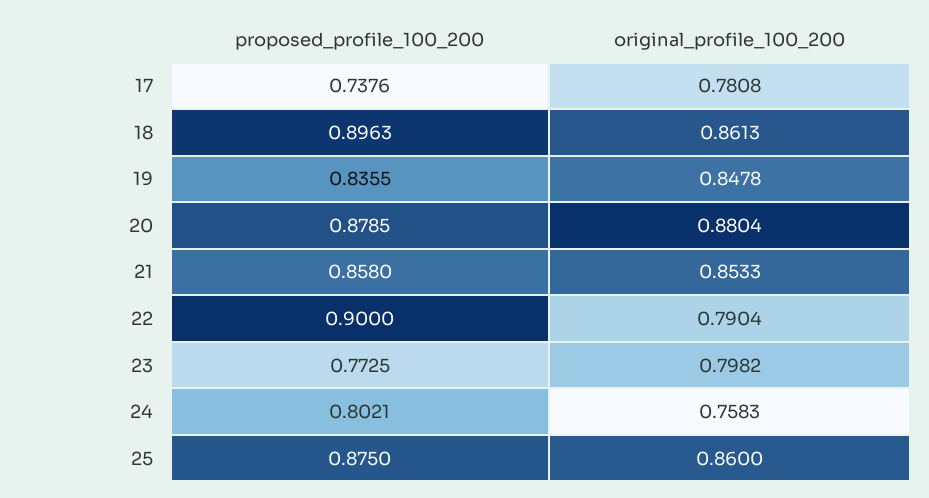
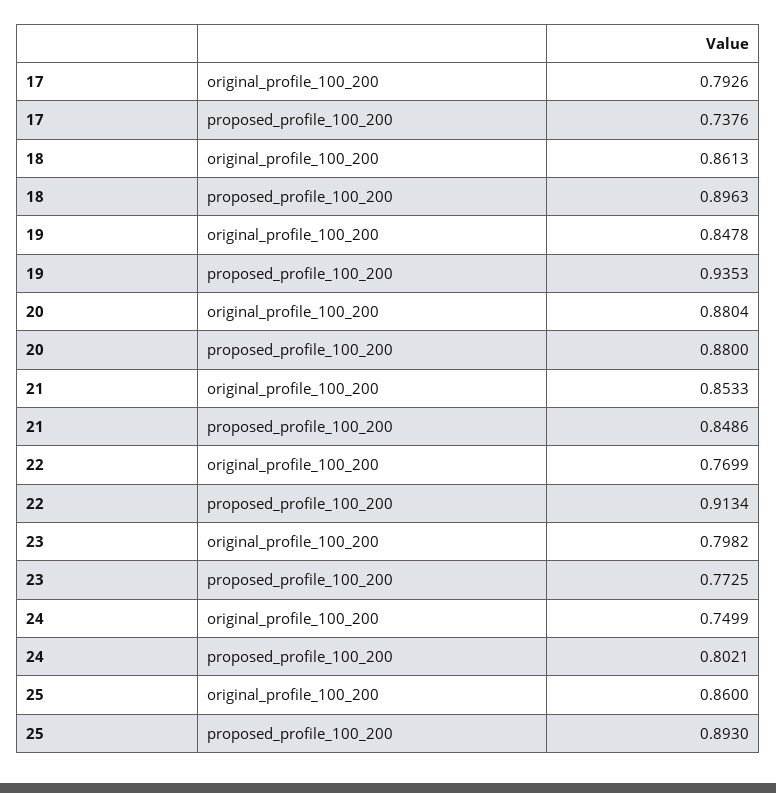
original_profile_100_200, 17: 0.7808 -> 0.7926
proposed_profile_100_200, 19: 0.8355 -> 0.9353
proposed_profile_100_200, 20: 0.8785 -> 0.88
proposed_profile_100_200, 21: 0.858 -> 0.8486
proposed_profile_100_200, 22: 0.9 -> 0.9134
original_profile_100_200, 22: 0.7904 -> 0.7699
original_profile_100_200, 24: 0.7583 -> 0.7499
proposed_profile_100_200, 25: 0.875 -> 0.893

